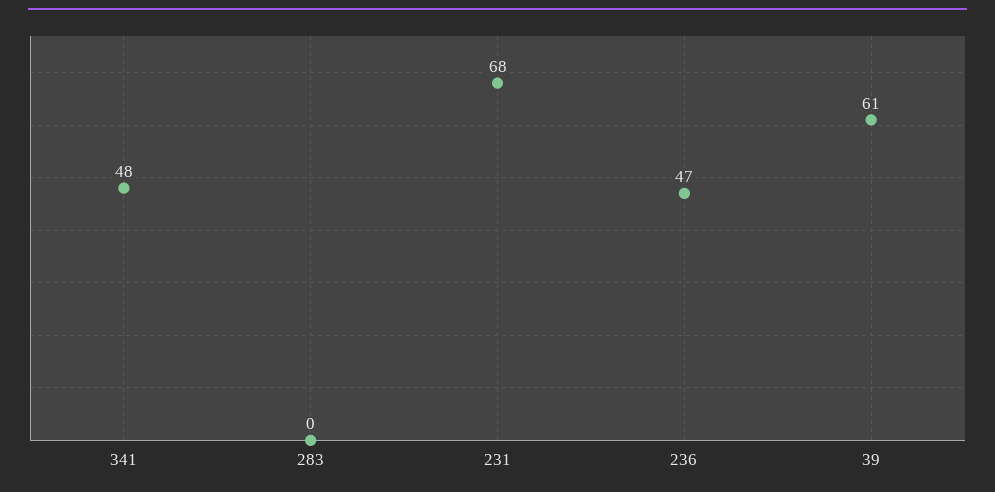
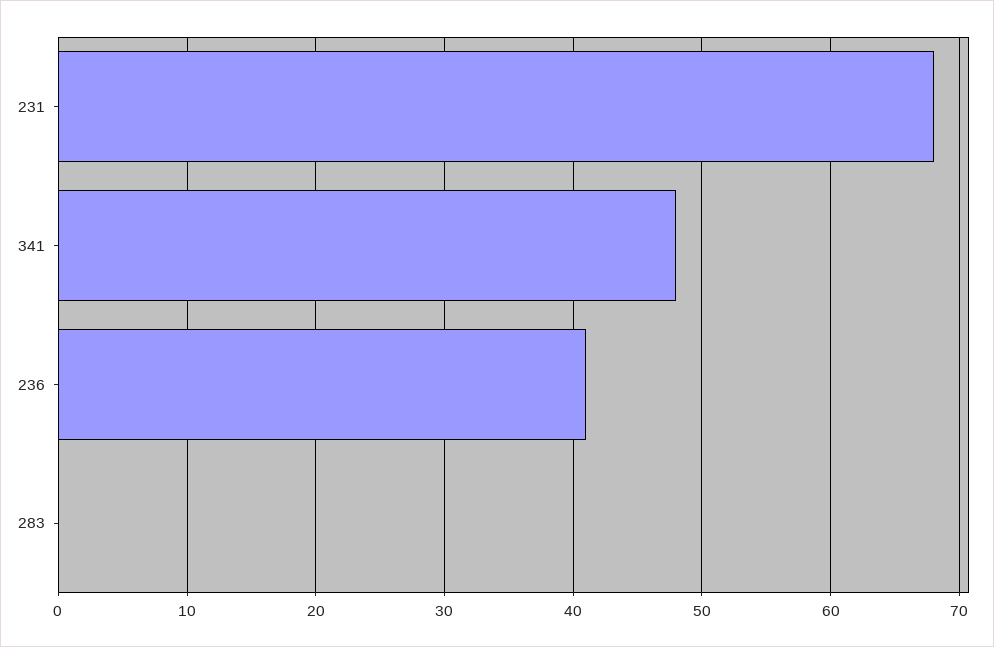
236: 47 -> 41
39: 61 -> none

